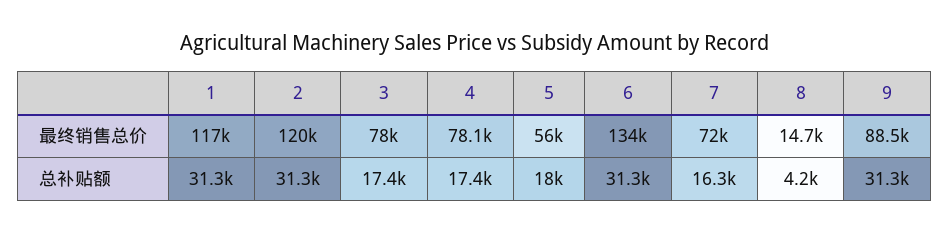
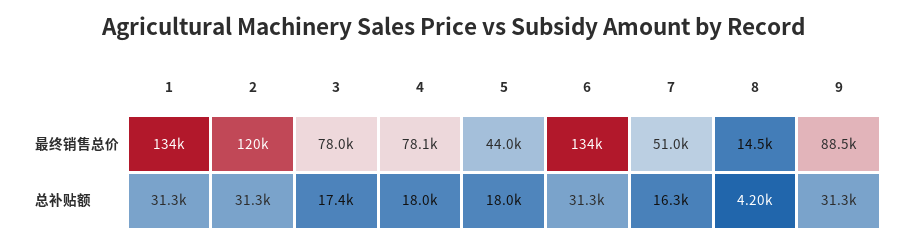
1, 最终销售总价: 117000 -> 134000
5, 最终销售总价: 56000 -> 44000
7, 最终销售总价: 72000 -> 51000
8, 最终销售总价: 14700 -> 14500
4, 总补贴额: 17400 -> 18000

